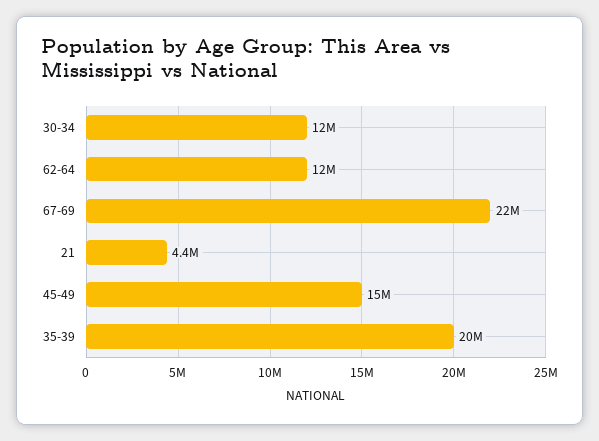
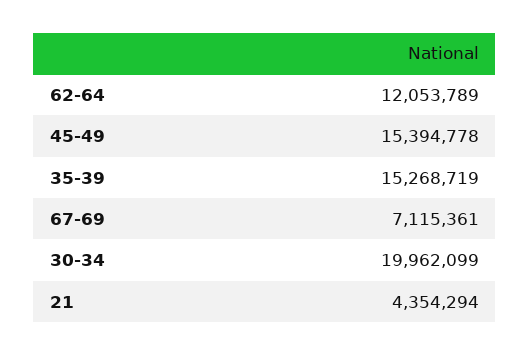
30-34: 12000000 -> 19962099
67-69: 22000000 -> 7115361
35-39: 20000000 -> 15268719

